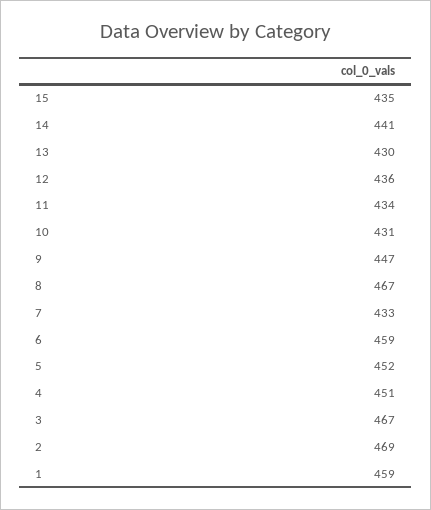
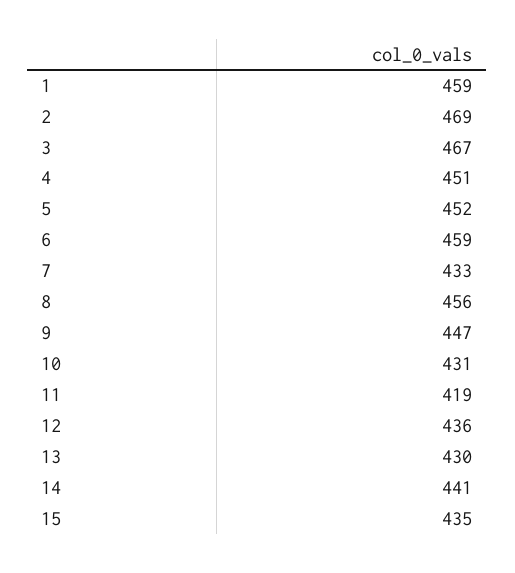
11: 434 -> 419
8: 467 -> 456

